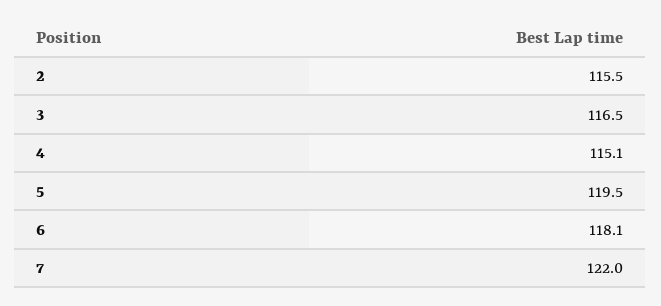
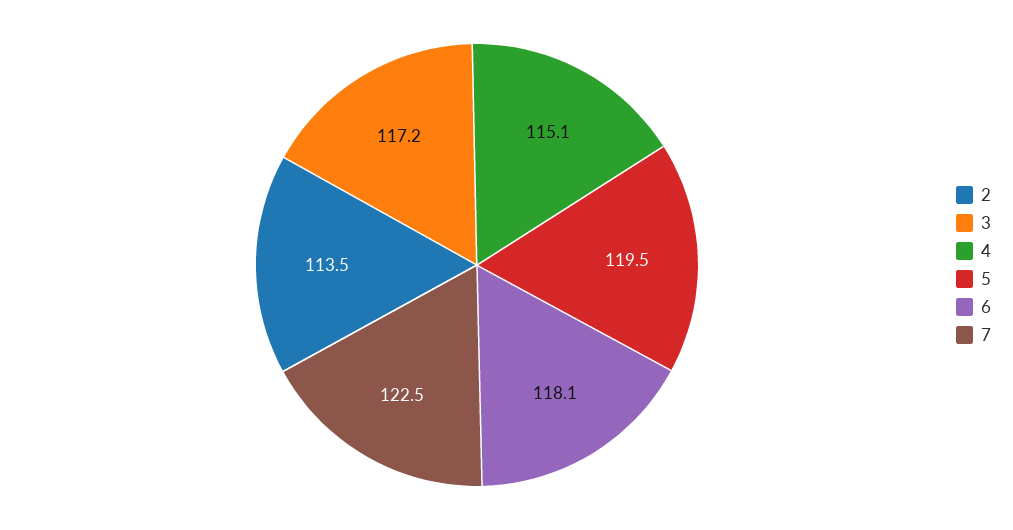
2: 115.5 -> 113.5
3: 116.5 -> 117.2
7: 122 -> 122.5

